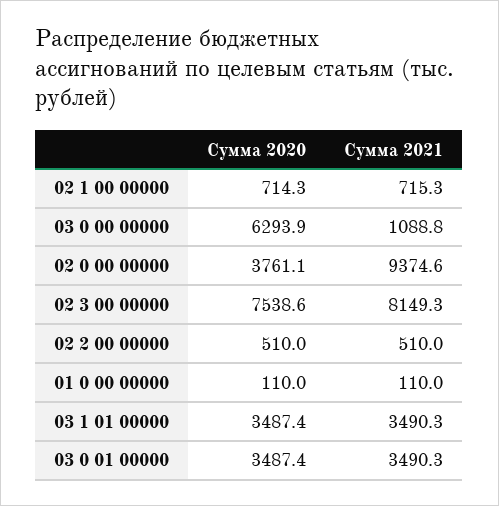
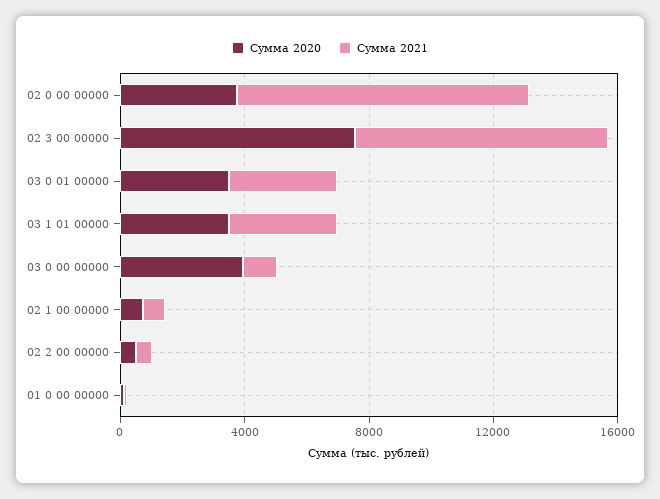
Сумма 2020, 03 0 00 00000: 6293.9 -> 4000

